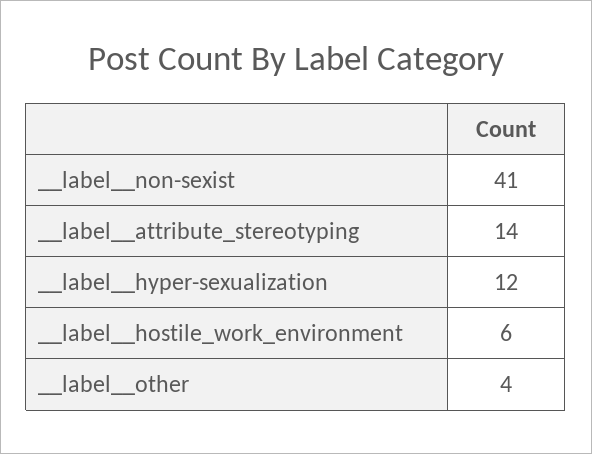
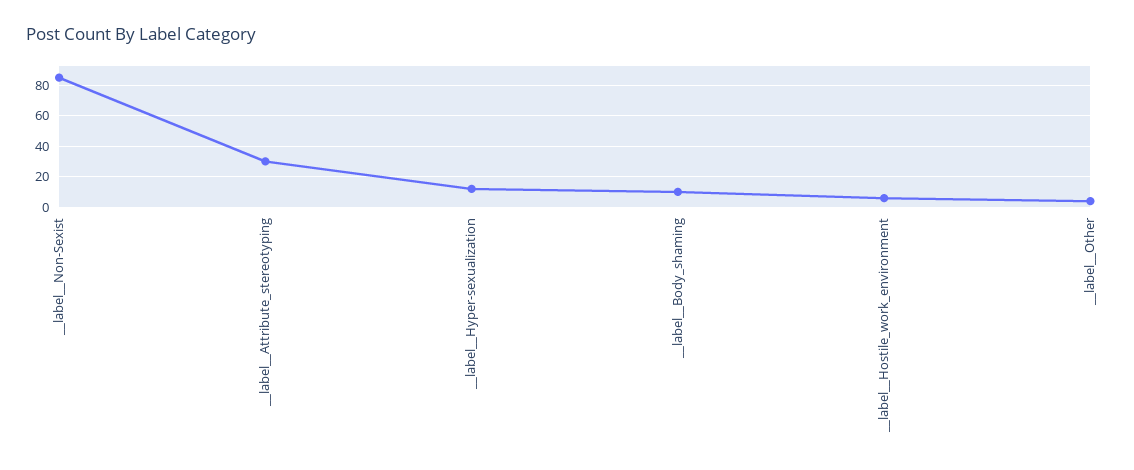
__label__non-sexist: 41 -> 85
__label__attribute_stereotyping: 14 -> 30
__label__Body_shaming: none -> 10

